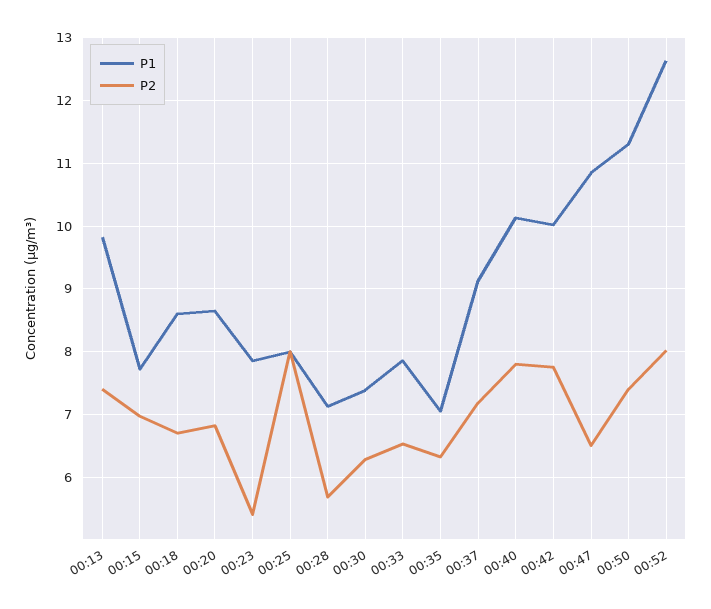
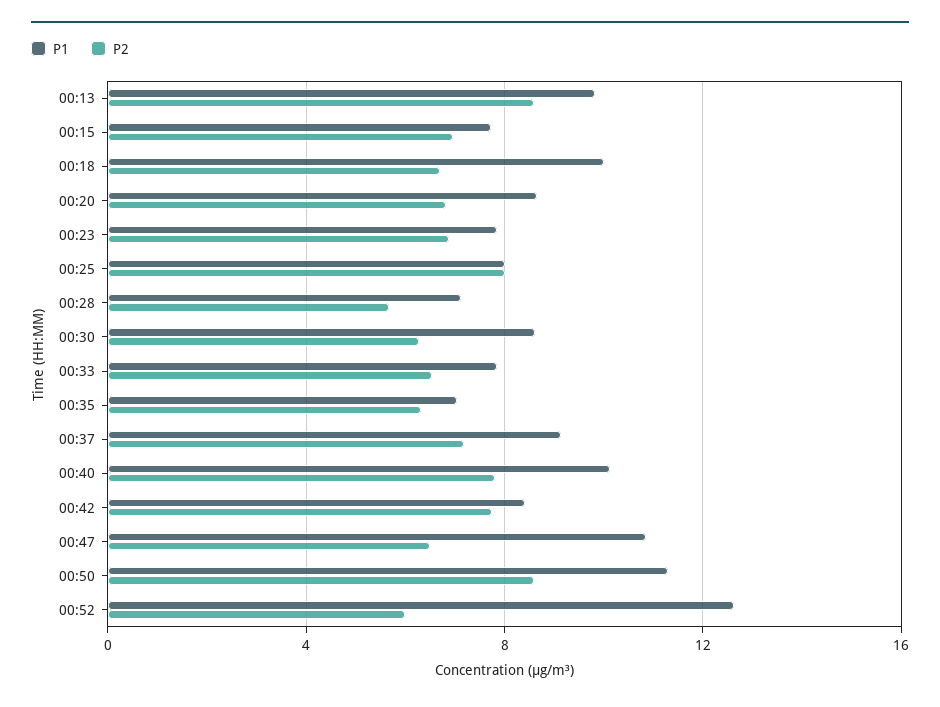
P2, 00:13: 7.4 -> 8.5
P1, 00:18: 8.6 -> 10
P2, 00:23: 5.4 -> 7
P1, 00:30: 7.4 -> 8.5
P1, 00:42: 10 -> 8.5
P2, 00:50: 7.4 -> 8.5
P2, 00:52: 8 -> 6

